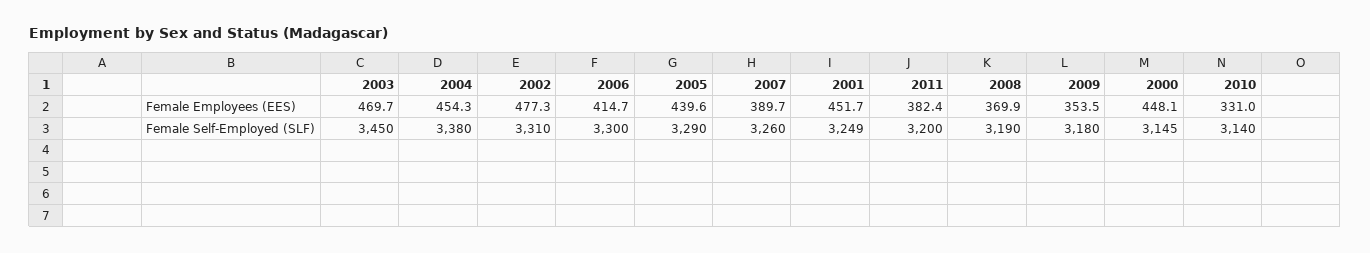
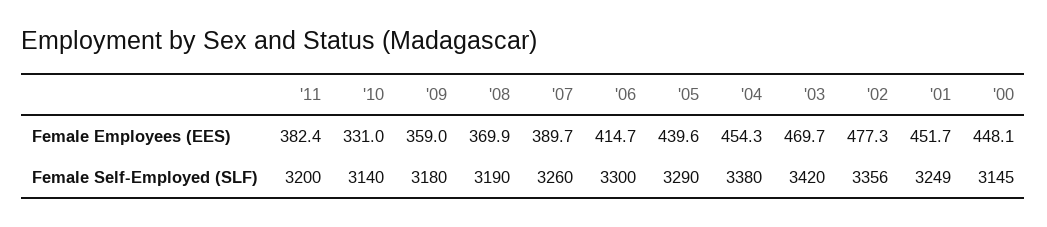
2009, Female Employees (EES): 353.5 -> 359
2003, Female Self-Employed (SLF): 3450 -> 3420
2002, Female Self-Employed (SLF): 3310 -> 3356

